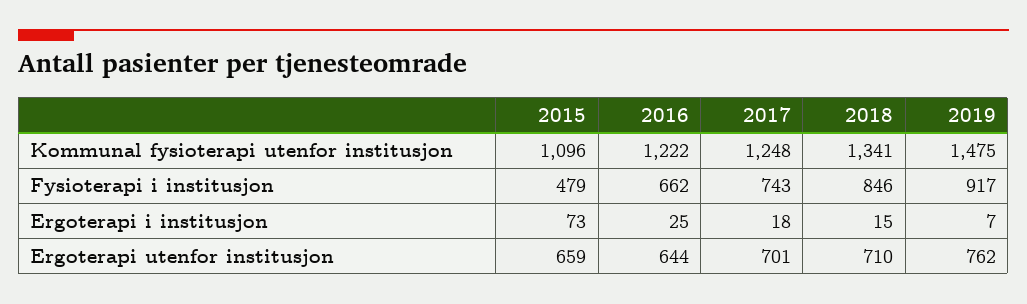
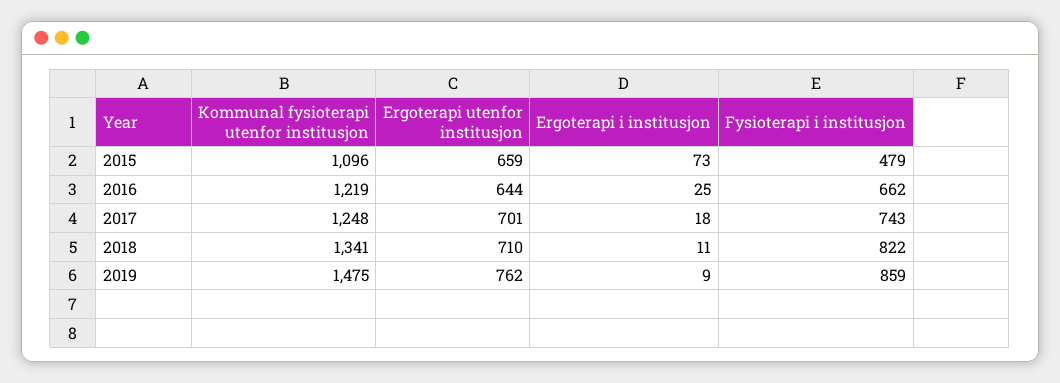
2016, Kommunal fysioterapi utenfor institusjon: 1222 -> 1219
2018, Fysioterapi i institusjon: 846 -> 822
2019, Fysioterapi i institusjon: 917 -> 859
2018, Ergoterapi i institusjon: 15 -> 11
2019, Ergoterapi i institusjon: 7 -> 9

